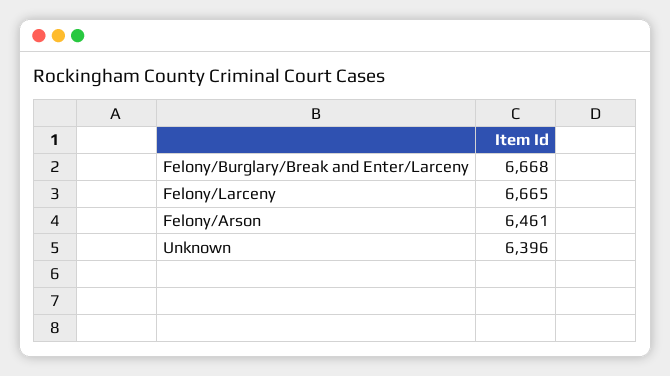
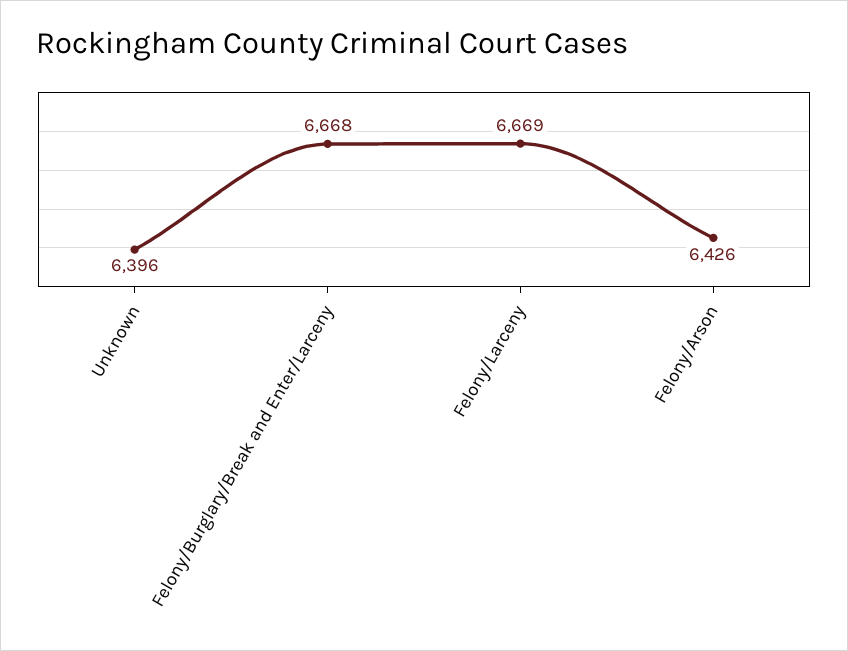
Felony/Larceny: 6665 -> 6669
Felony/Arson: 6461 -> 6426

